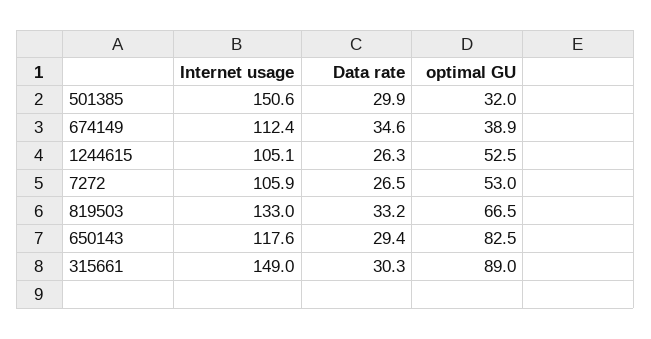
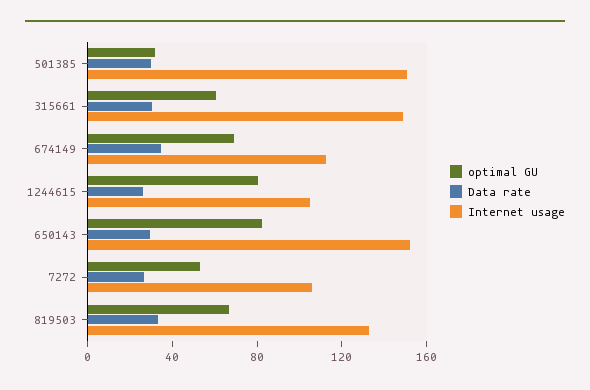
optimal GU, 674149: 38.9 -> 70
optimal GU, 1244615: 52.5 -> 80
Internet usage, 650143: 117.6 -> 150
optimal GU, 315661: 89 -> 60

